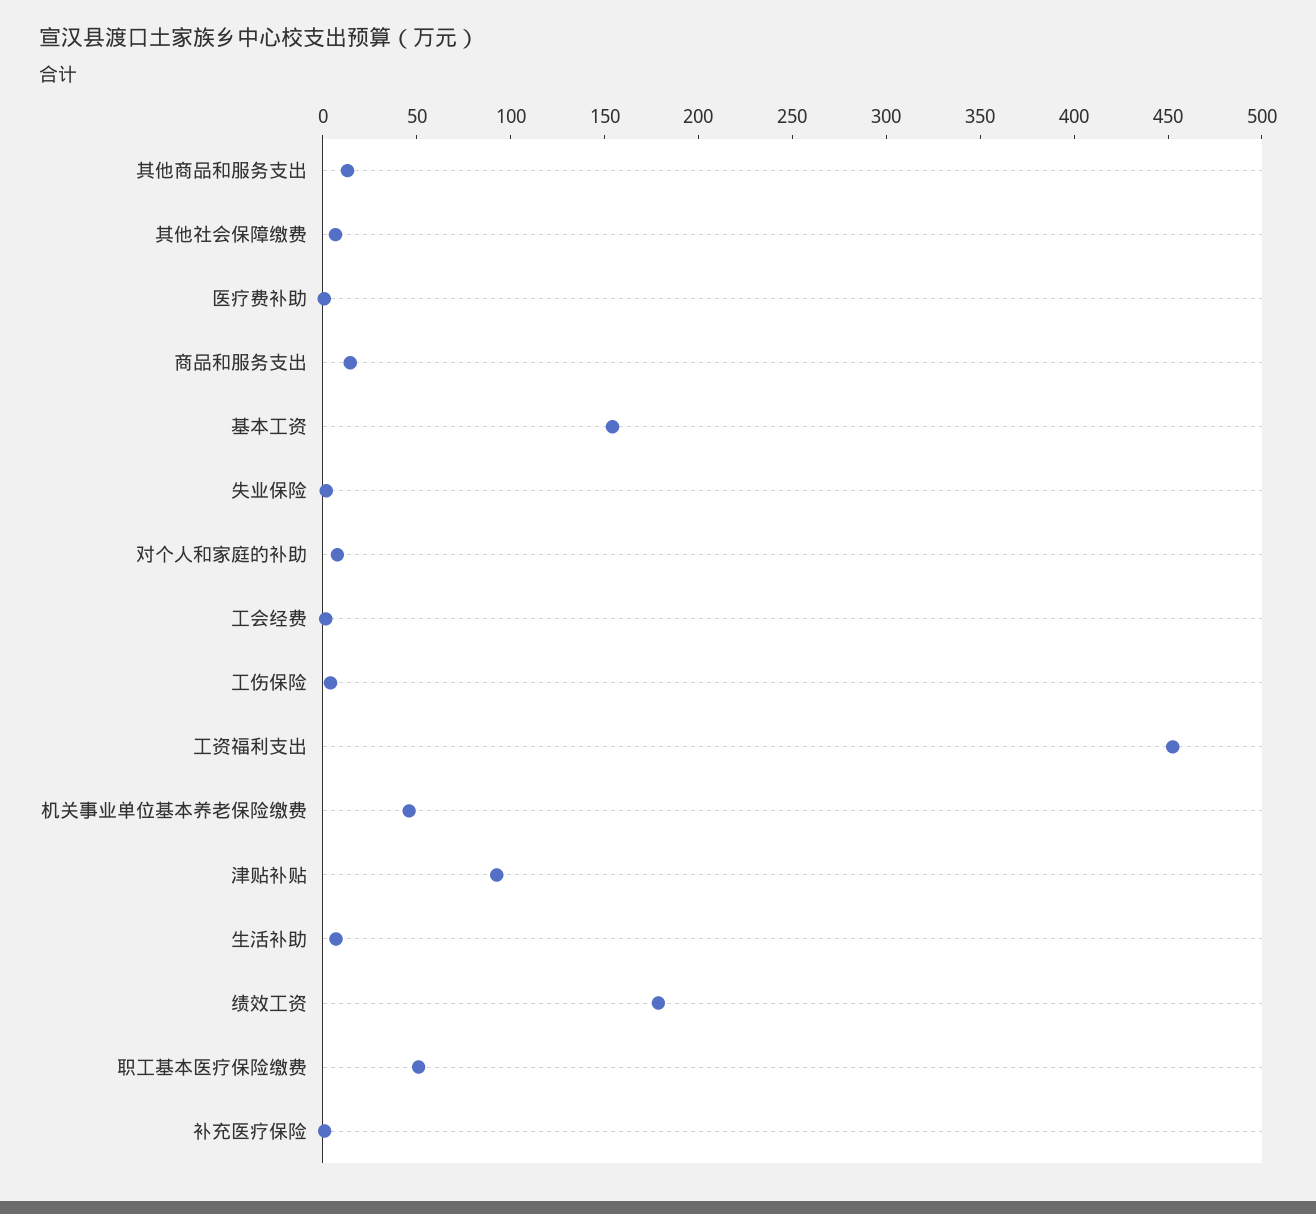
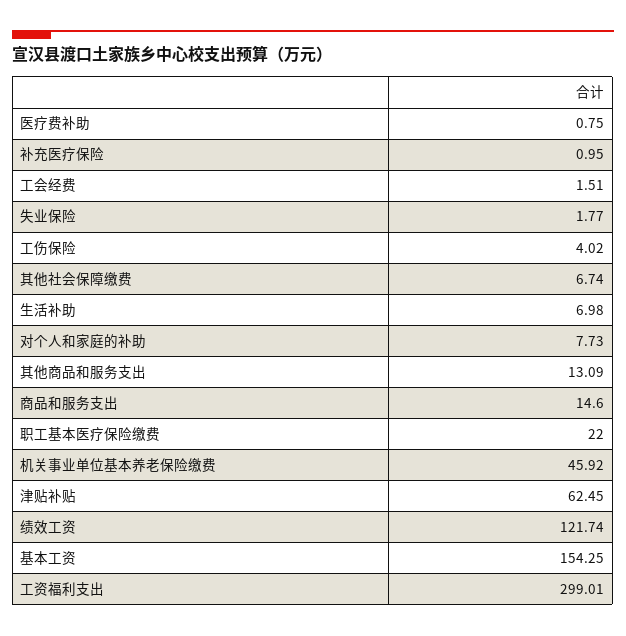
工资福利支出: 450 -> 299.01
津贴补贴: 90 -> 62.45
绩效工资: 180 -> 121.74
职工基本医疗保险缴费: 50 -> 22

